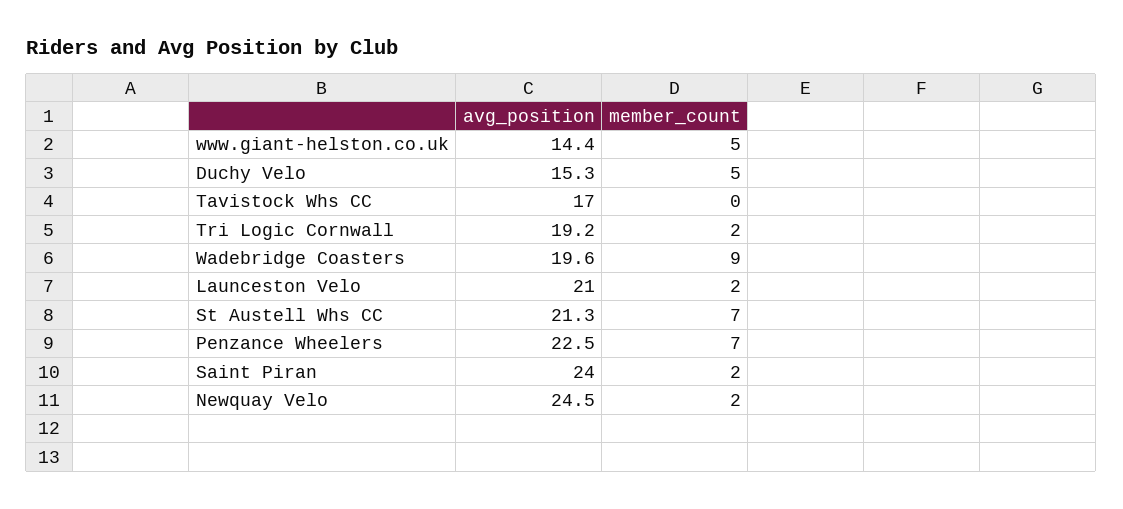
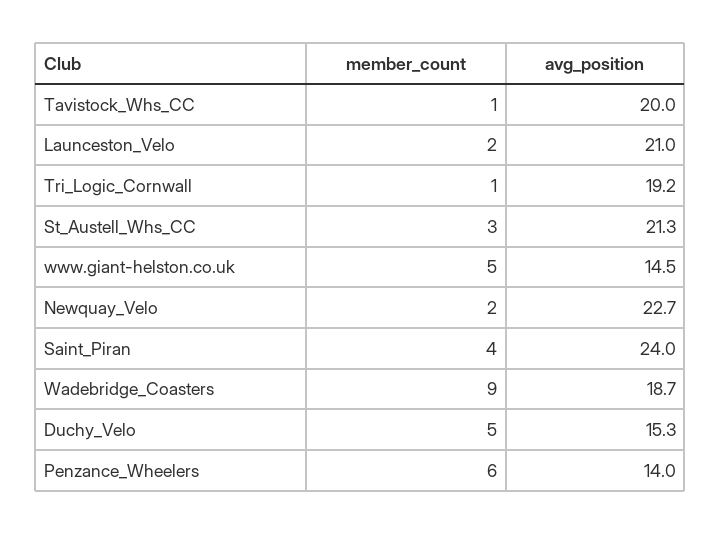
avg_position, www.giant-helston.co.uk: 14.4 -> 14.5
avg_position, Tavistock Whs CC: 17 -> 20
member_count, Tavistock Whs CC: 0 -> 1
member_count, Tri Logic Cornwall: 2 -> 1
avg_position, Wadebridge Coasters: 19.6 -> 18.7
member_count, St Austell Whs CC: 7 -> 3
avg_position, Penzance Wheelers: 22.5 -> 14
member_count, Penzance Wheelers: 7 -> 6
member_count, Saint Piran: 2 -> 4
avg_position, Newquay Velo: 24.5 -> 22.7

